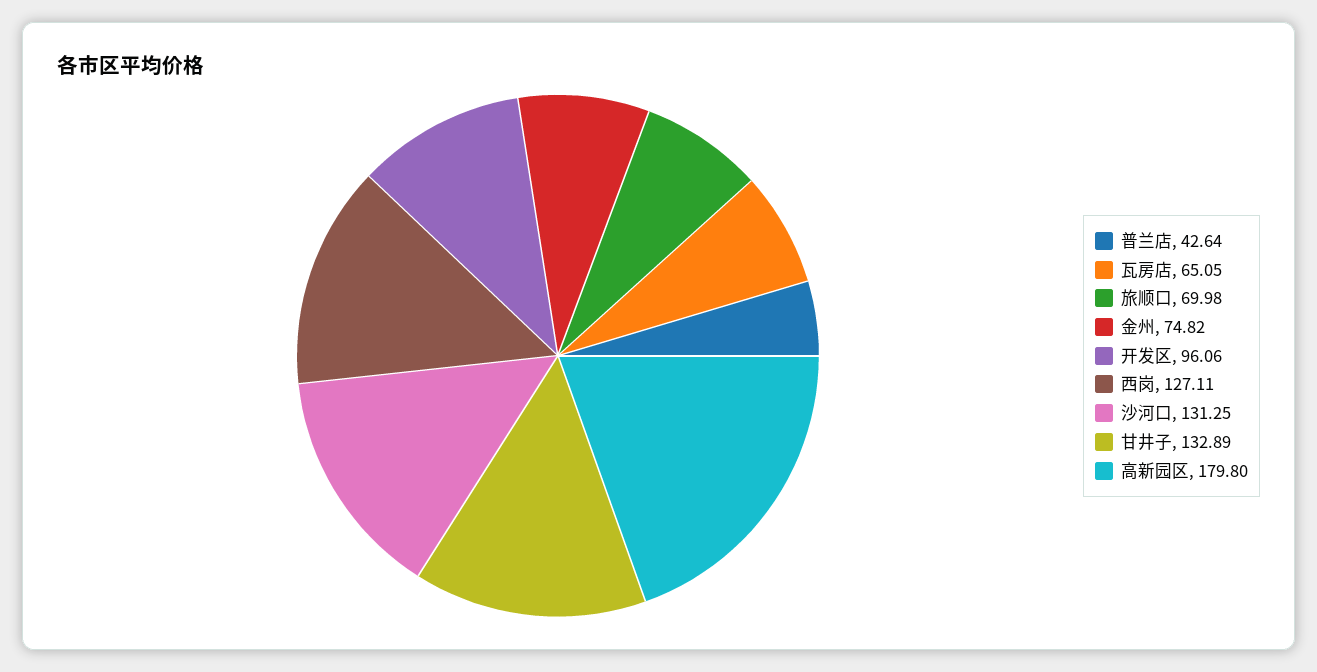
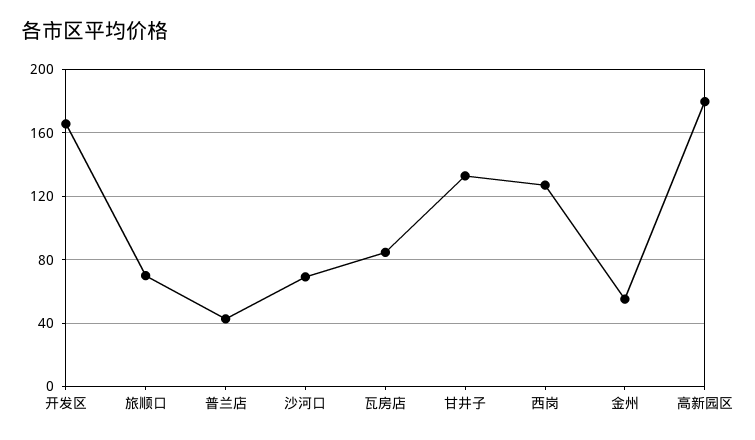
瓦房店: 65.05 -> 85
金州: 74.82 -> 55
开发区: 96.06 -> 165
沙河口: 131.25 -> 70

